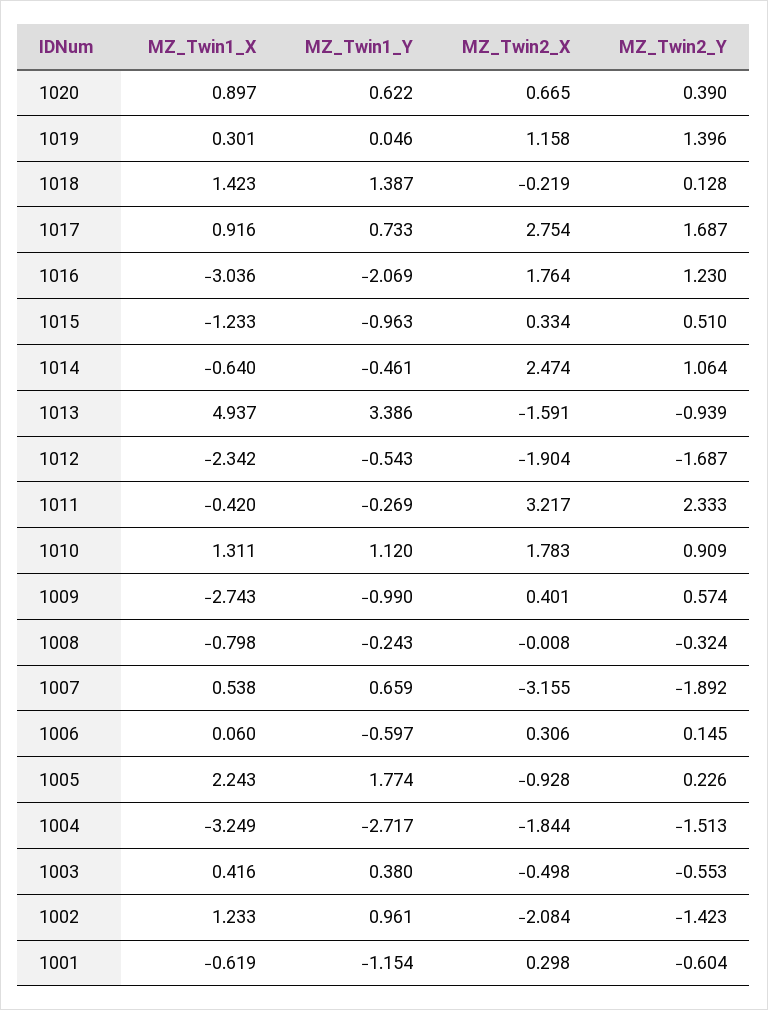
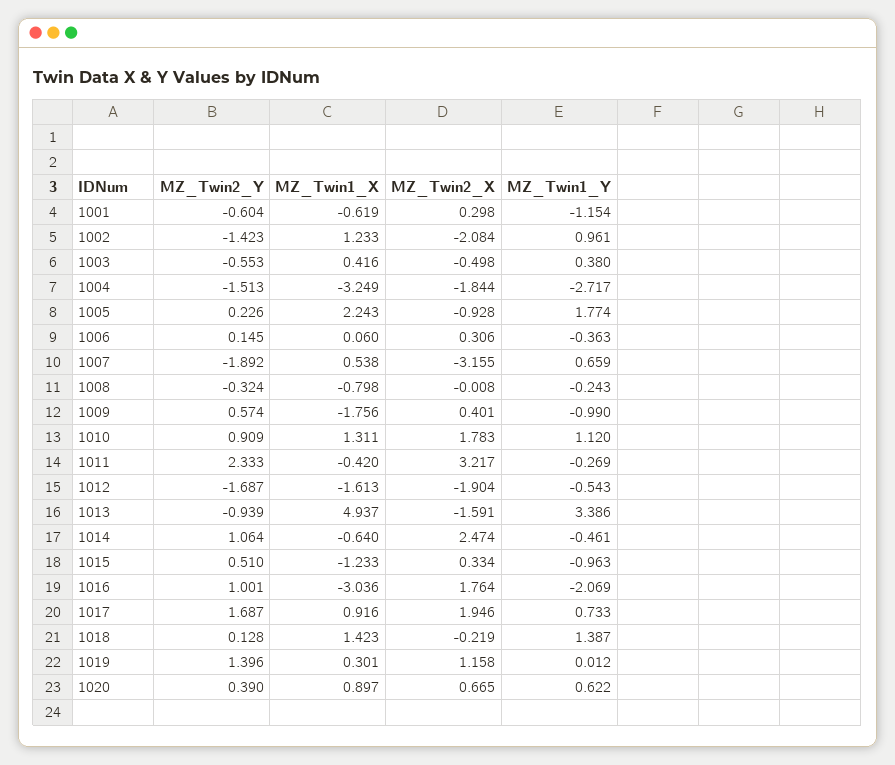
MZ_Twin1_Y, 1019: 0.046 -> 0.012
MZ_Twin2_X, 1017: 2.754 -> 1.946
MZ_Twin2_Y, 1016: 1.23 -> 1.001
MZ_Twin1_X, 1012: -2.342 -> -1.613
MZ_Twin1_X, 1009: -2.743 -> -1.756
MZ_Twin1_Y, 1006: -0.597 -> -0.363

